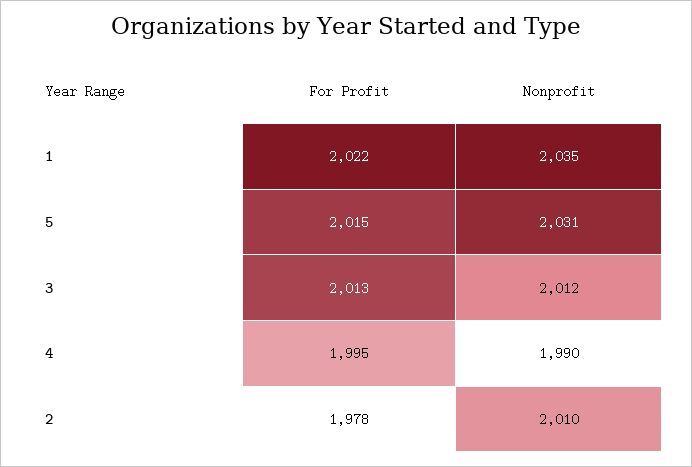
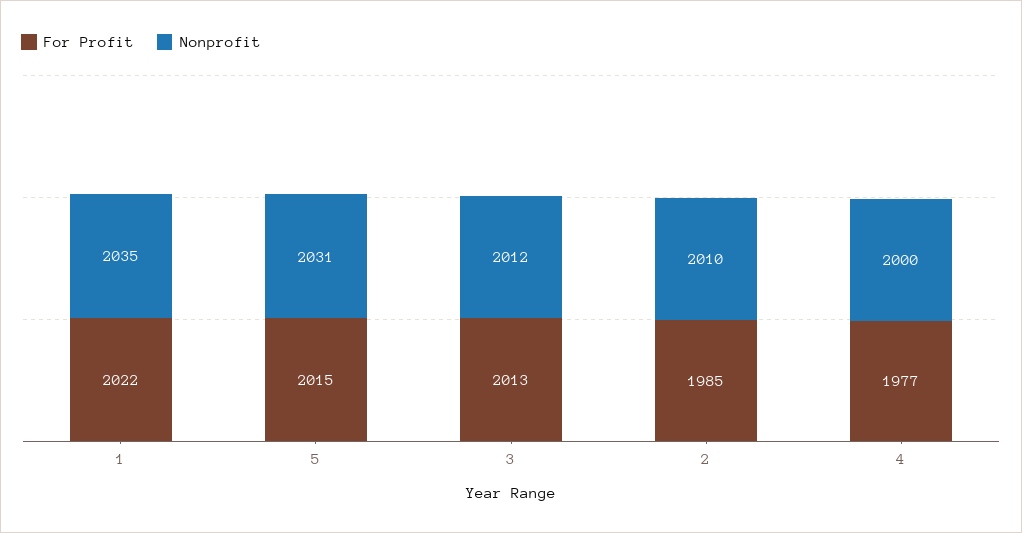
For Profit, 4: 1995 -> 1977
Nonprofit, 4: 1990 -> 2000
For Profit, 2: 1978 -> 1985

